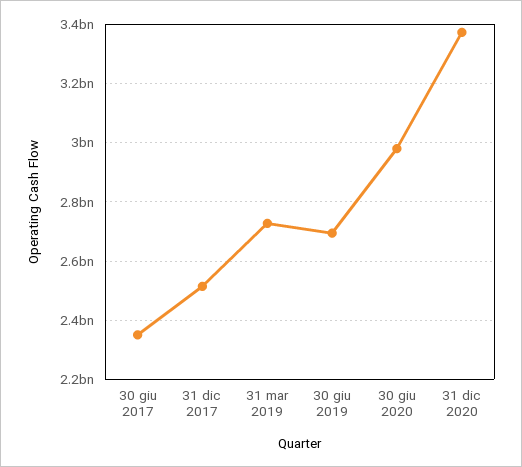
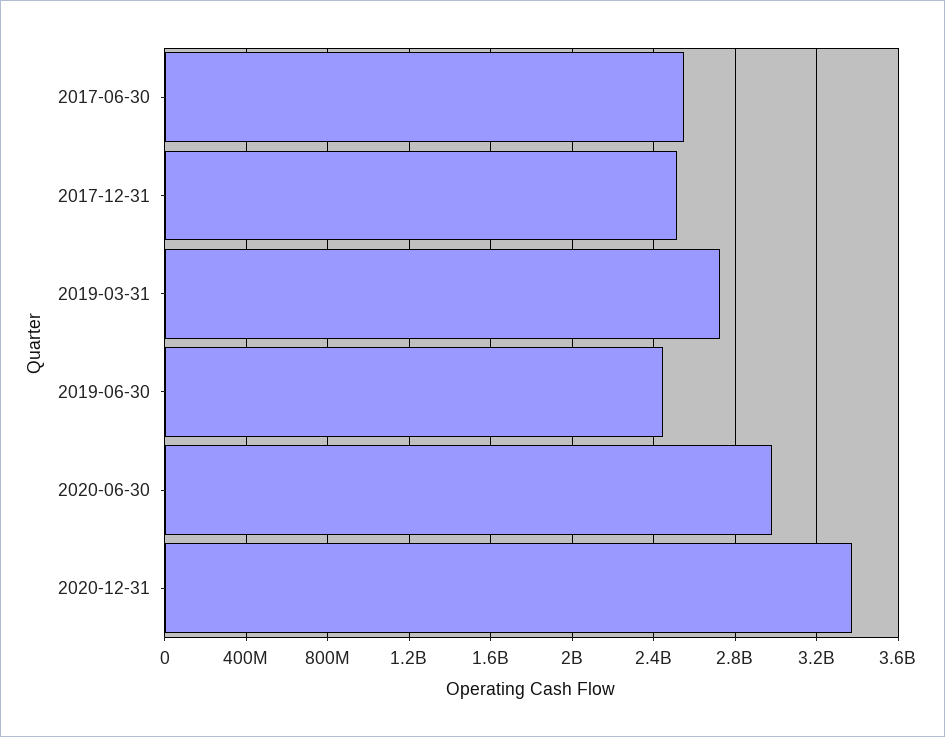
30 giu 2017: 2350000000 -> 2550000000
30 giu 2019: 2700000000 -> 2450000000

